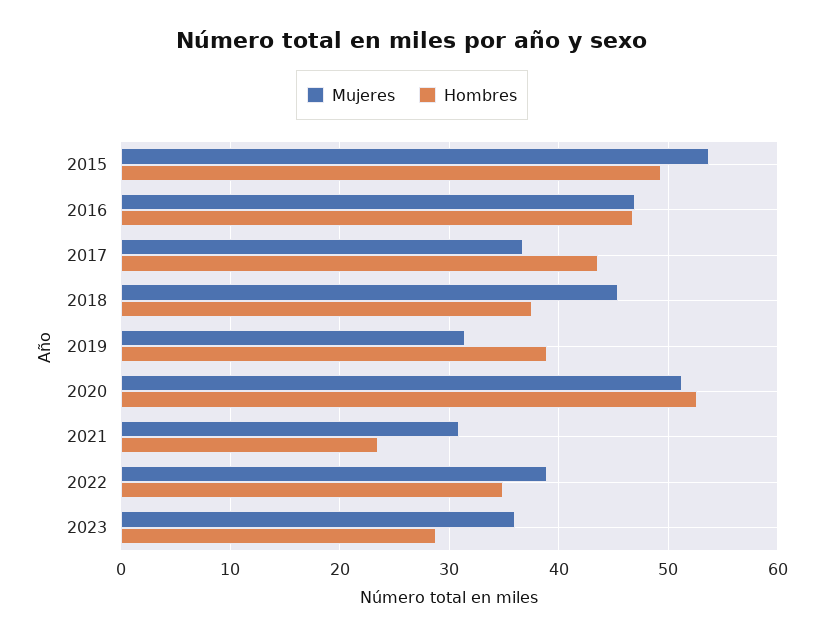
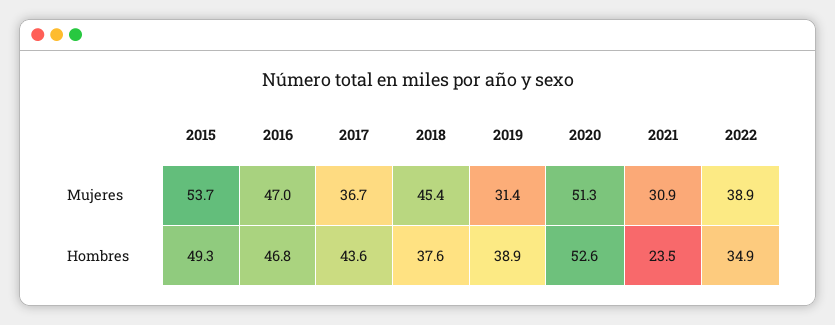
Mujeres, 2023: 36 -> none
Hombres, 2023: 29 -> none

